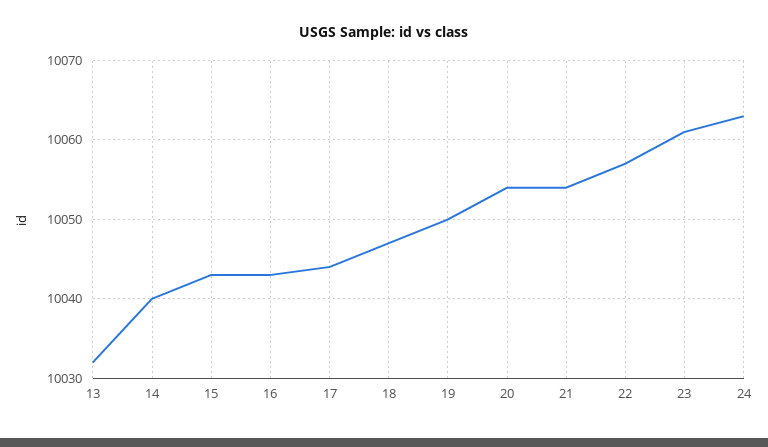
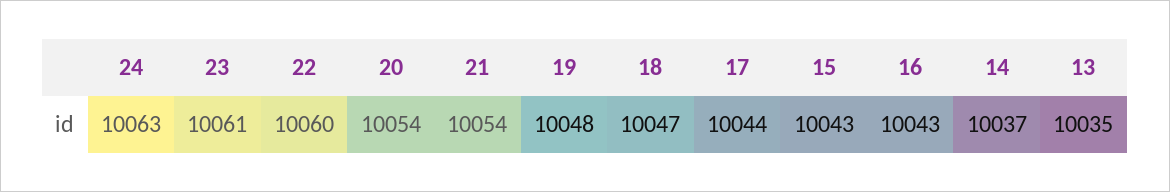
13: 10032 -> 10035
14: 10040 -> 10037
19: 10050 -> 10048
22: 10057 -> 10060

